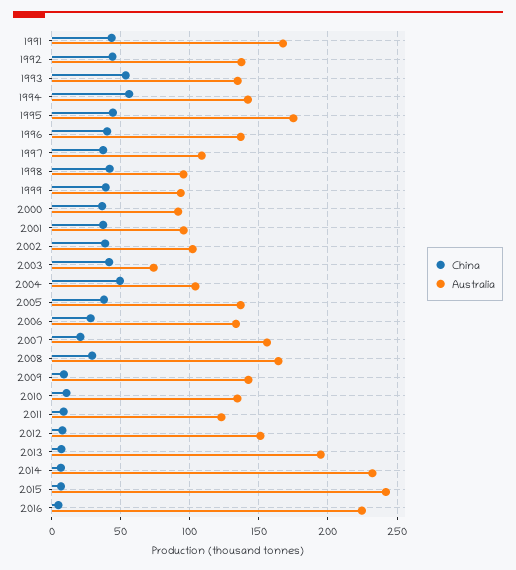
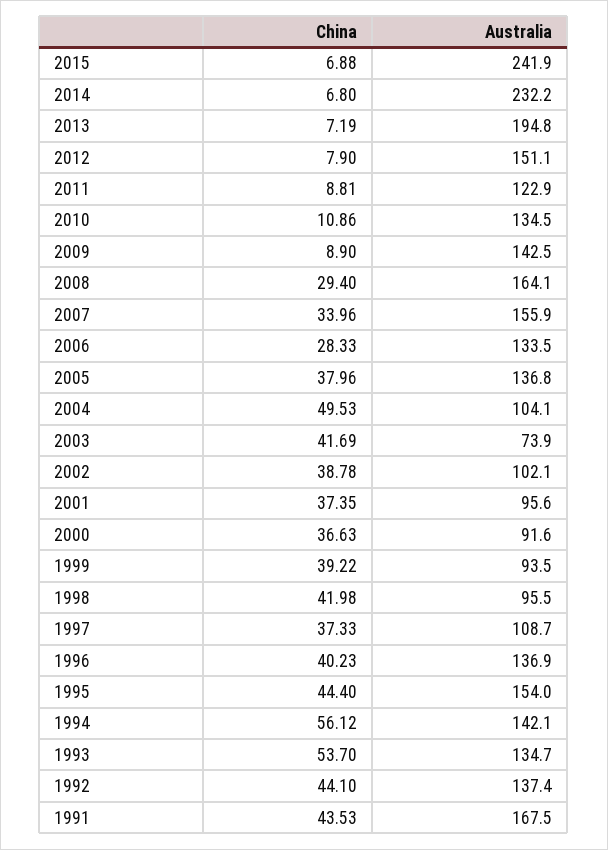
Australia, 1995: 175 -> 154
China, 2007: 20 -> 33.96
China, 2016: 5 -> none
Australia, 2016: 225 -> none

